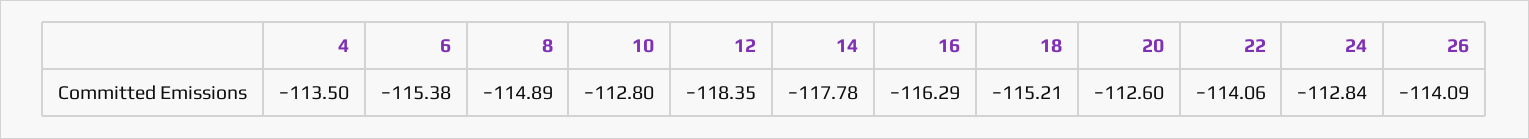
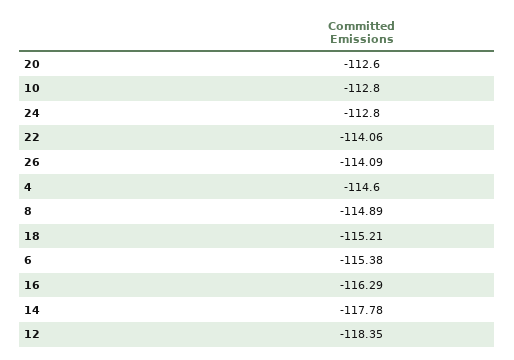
4: -113.5 -> -114.6
24: -112.84 -> -112.8

